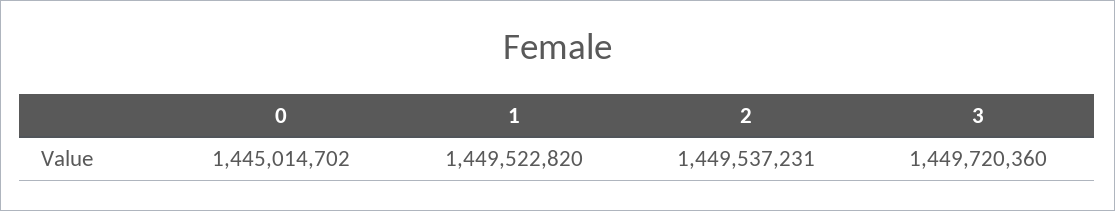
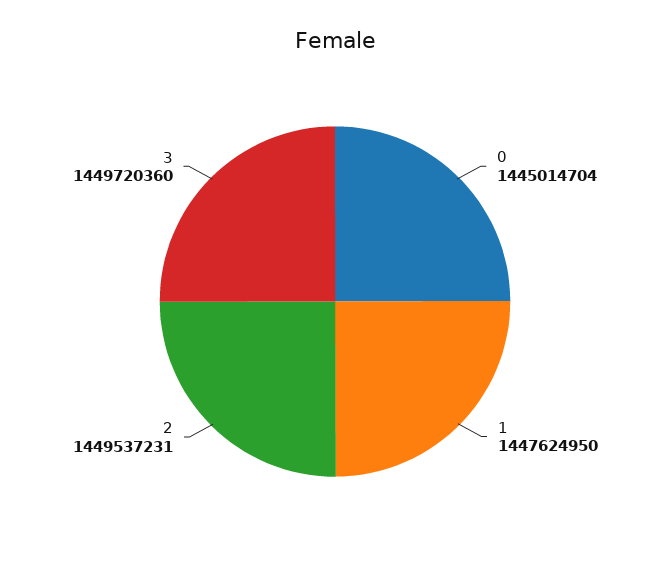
0: 1445014702 -> 1445014704
1: 1449522820 -> 1447624950

